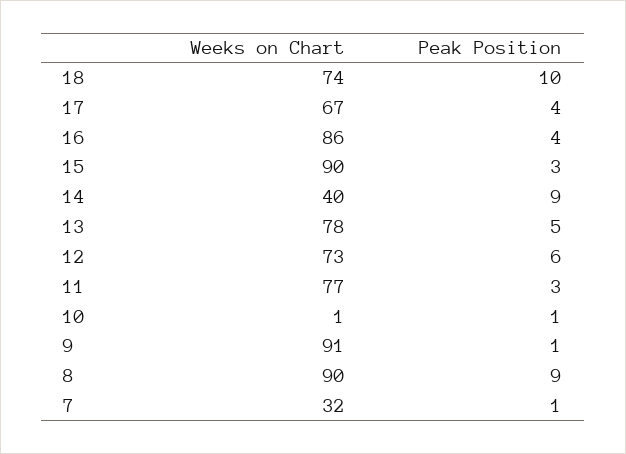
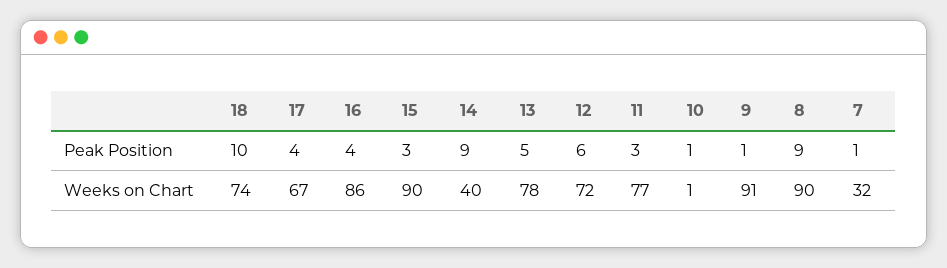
Weeks on Chart, 12: 73 -> 72

